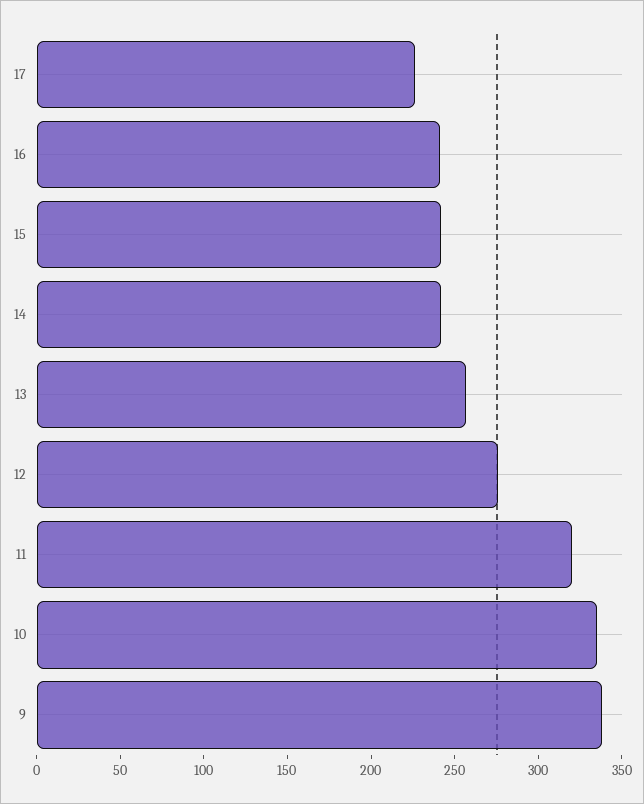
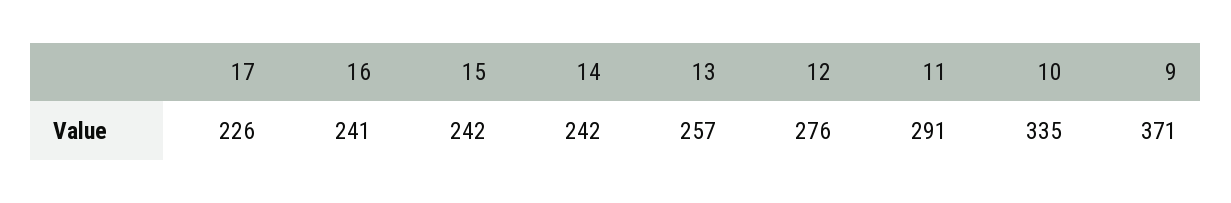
11: 320 -> 291
9: 340 -> 371

